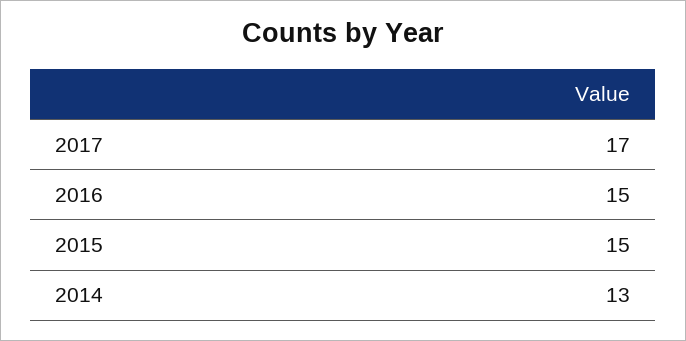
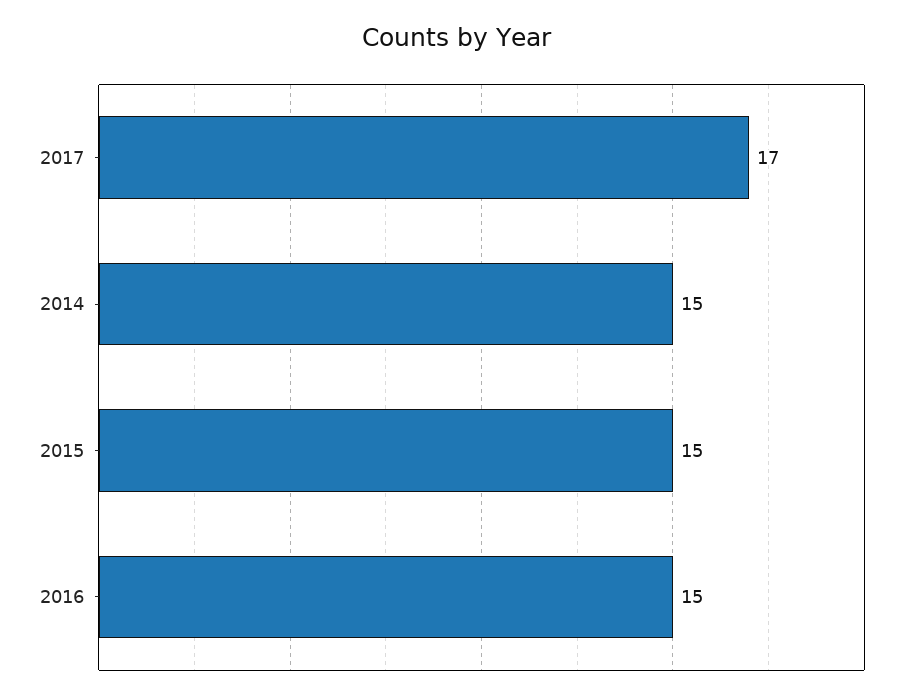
2014: 13 -> 15

